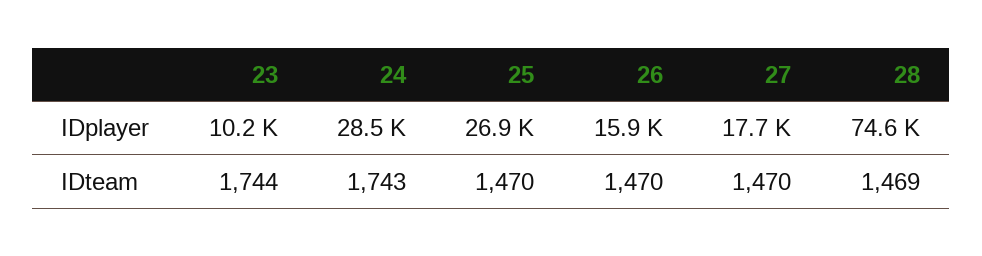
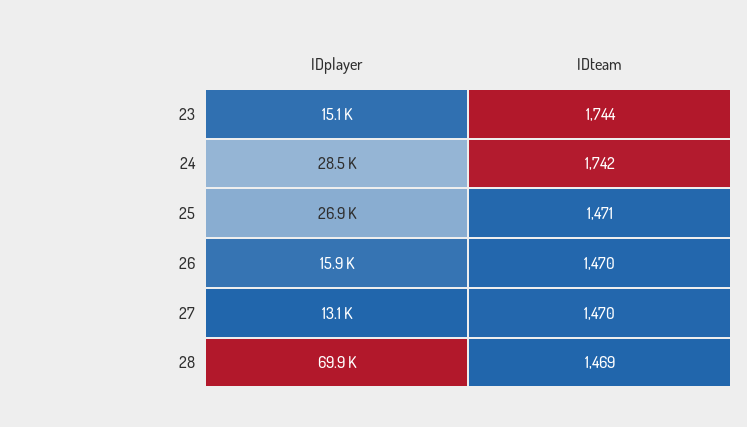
23, IDplayer: 10200 -> 15100
27, IDplayer: 17700 -> 13100
28, IDplayer: 74600 -> 69900
24, IDteam: 1743 -> 1742
25, IDteam: 1470 -> 1471

